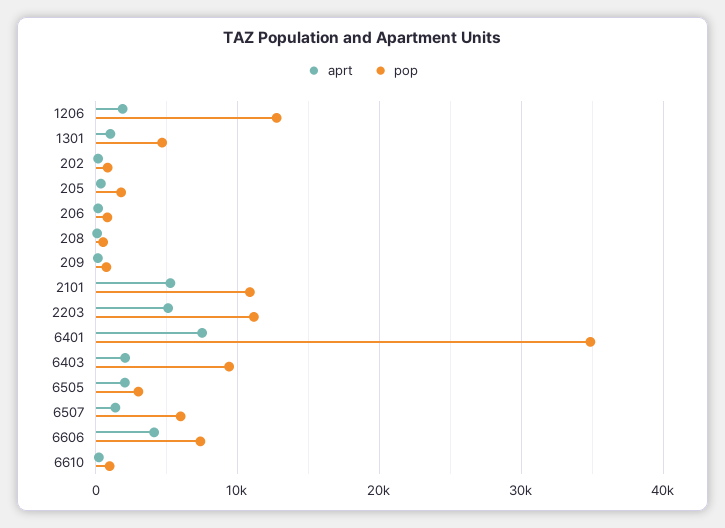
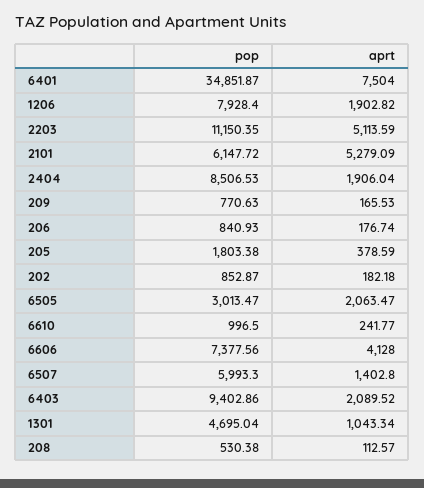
pop, 1206: 13000 -> 7928.4
pop, 2101: 11000 -> 6147.72
pop, 2404: none -> 8506.53
aprt, 2404: none -> 1906.04

